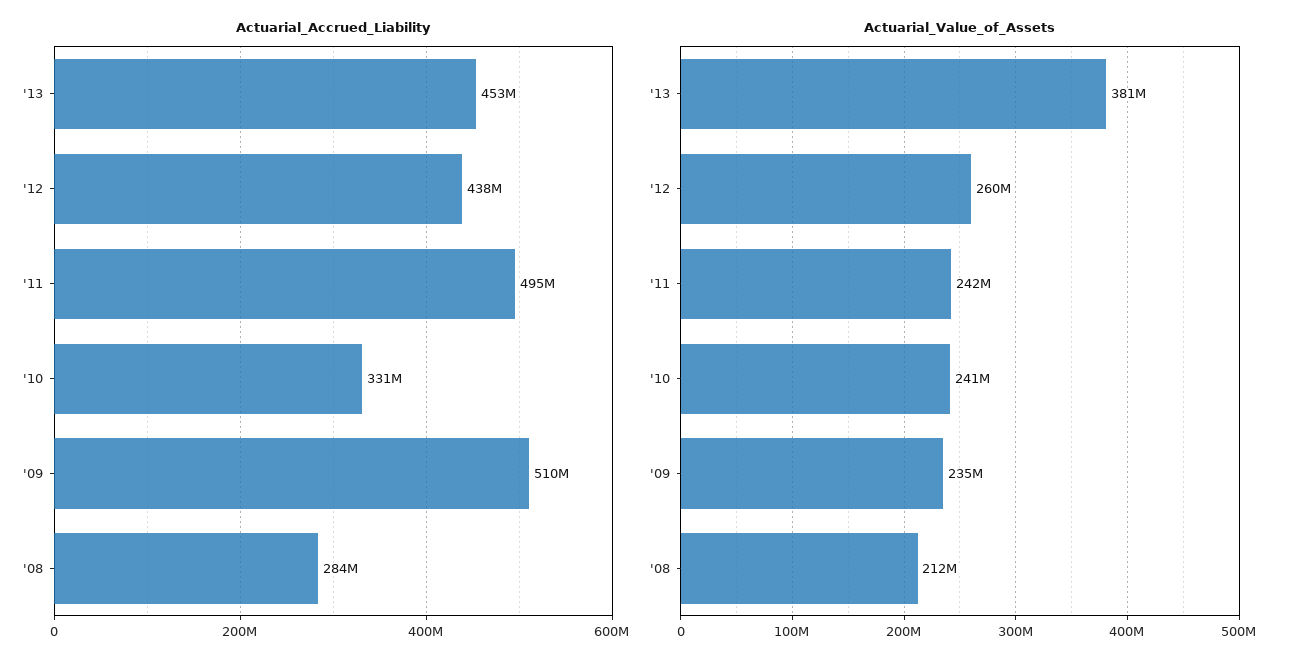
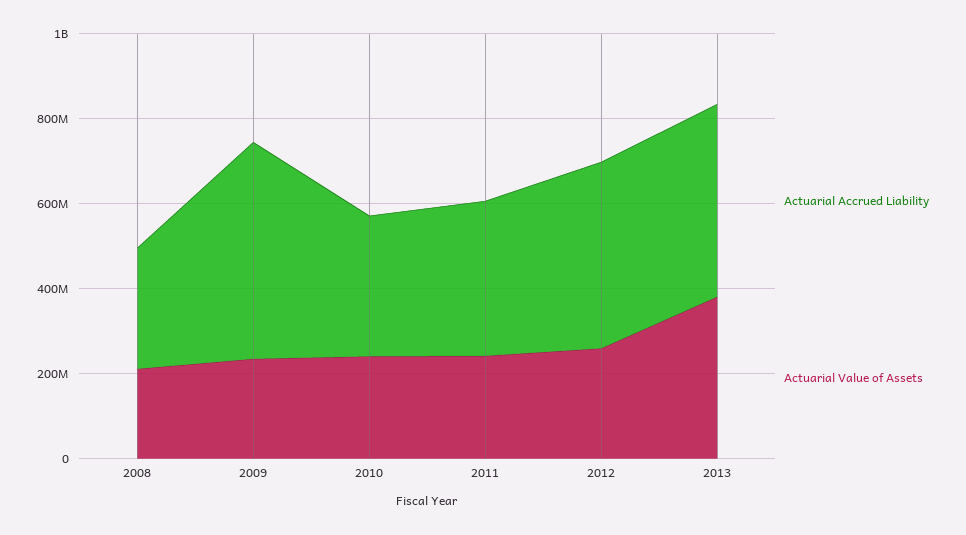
Actuarial_Accrued_Liability, '11: 495000000 -> 350000000

